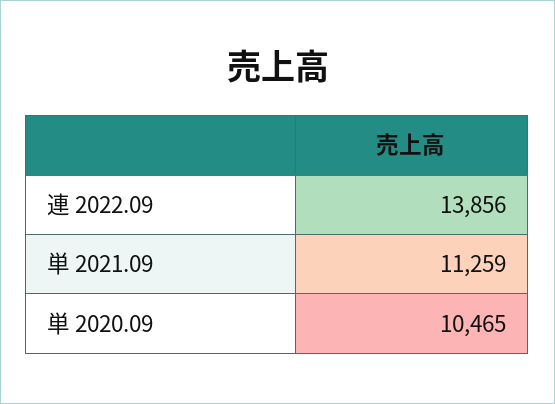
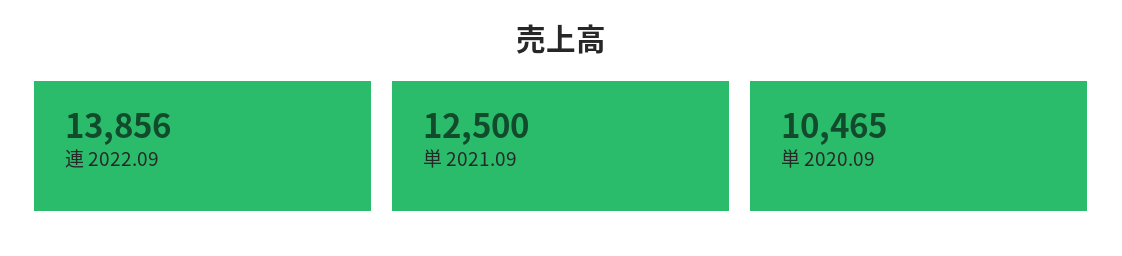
単 2021.09: 11259 -> 12500

